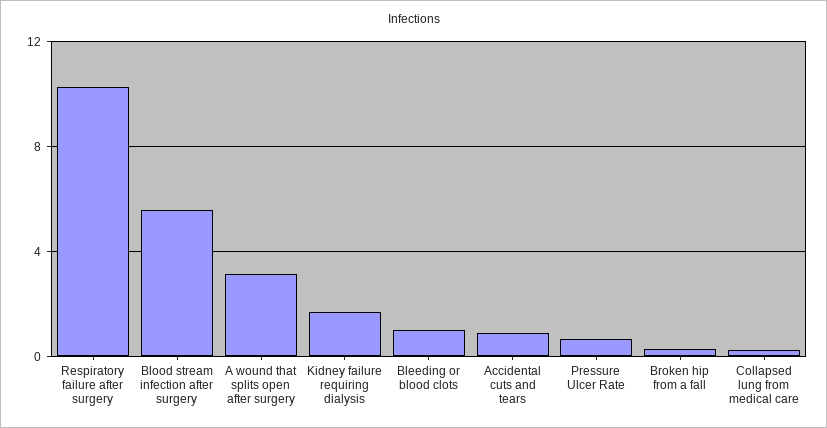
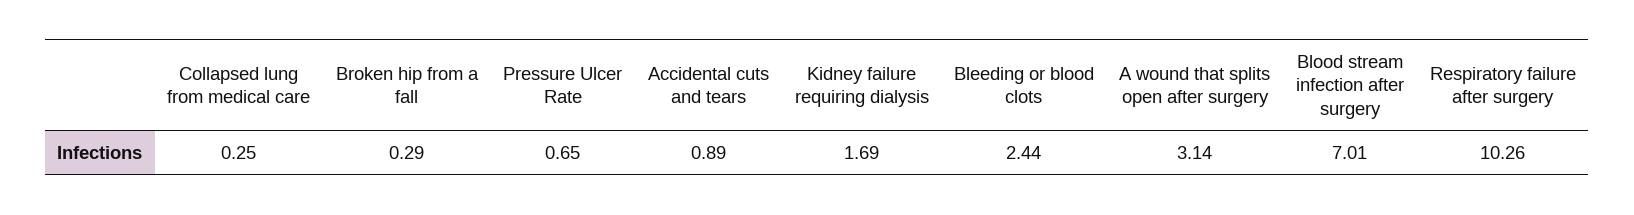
Blood stream infection after surgery: 5.5 -> 7.01
Bleeding or blood clots: 1 -> 2.44

